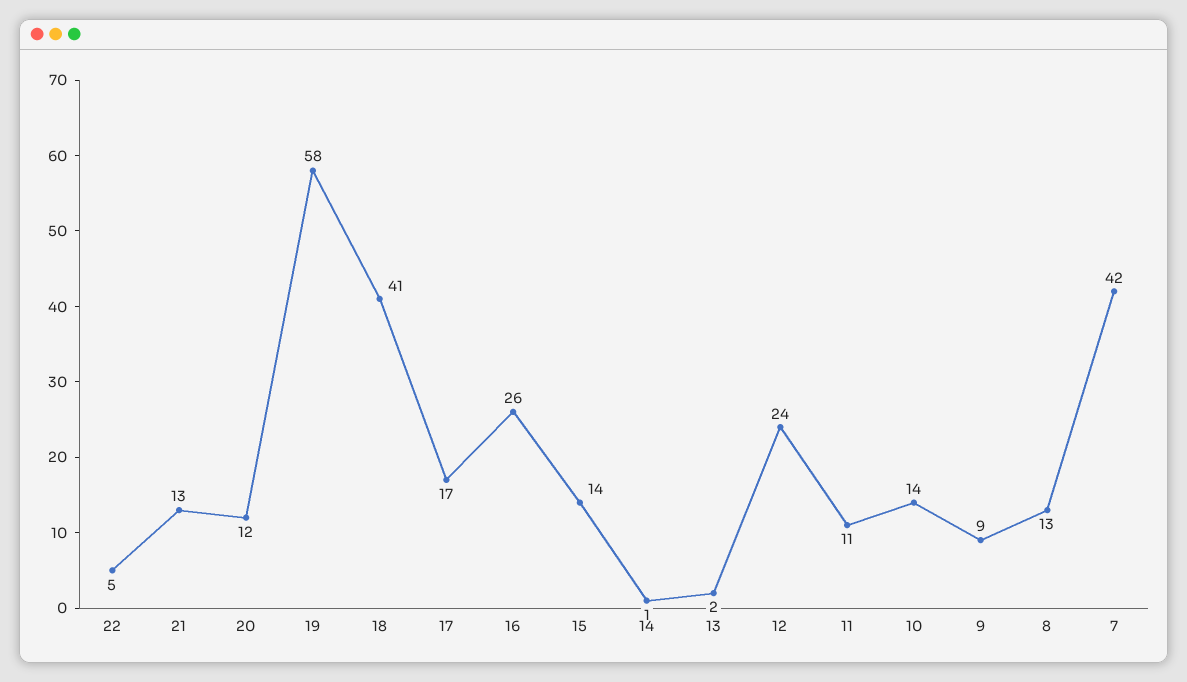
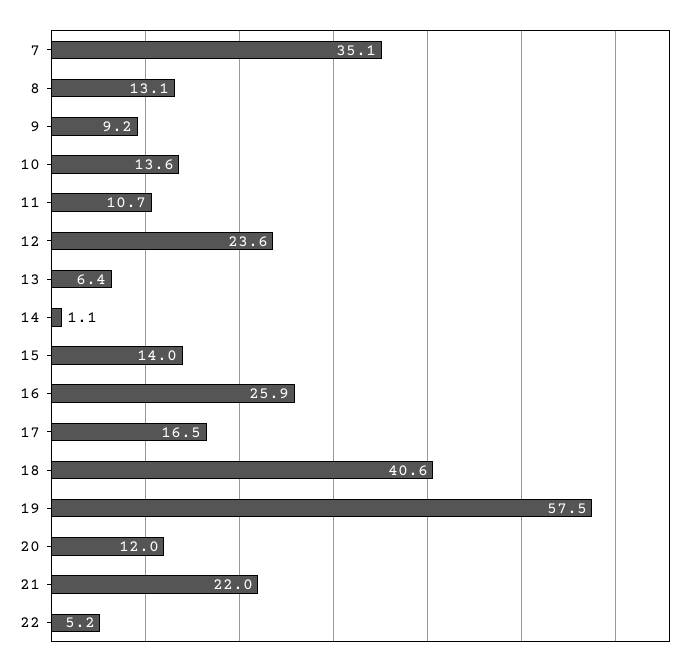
21: 13 -> 22
13: 2 -> 6.4
7: 42 -> 35.1

